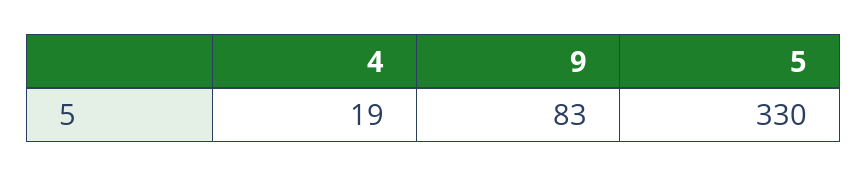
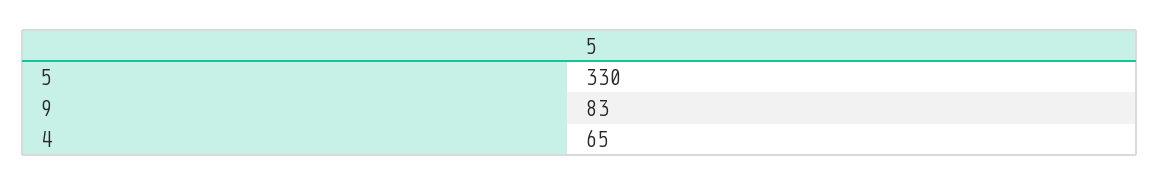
4: 19 -> 65

